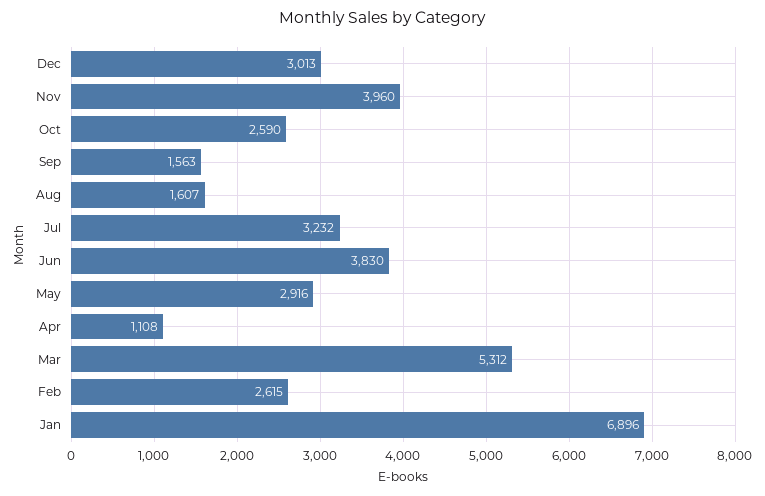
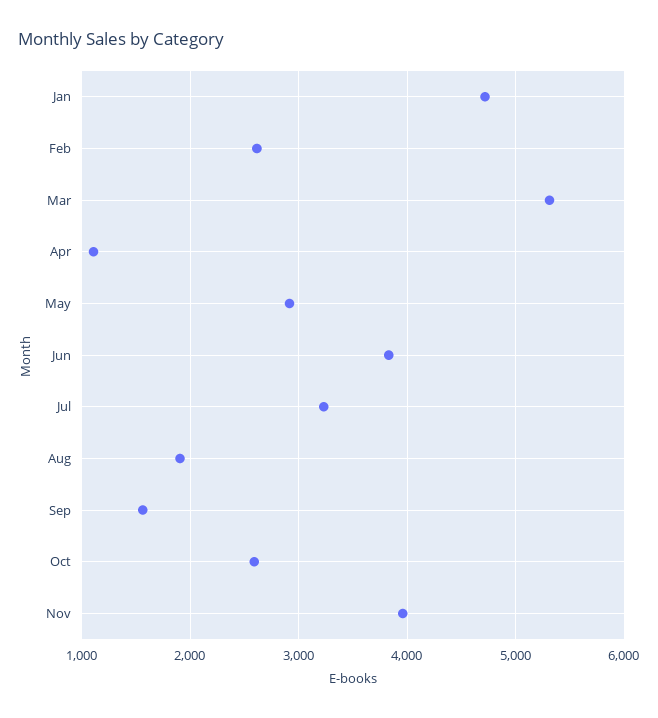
Dec: 3013 -> none
Aug: 1607 -> 1900
Jan: 6896 -> 4700

